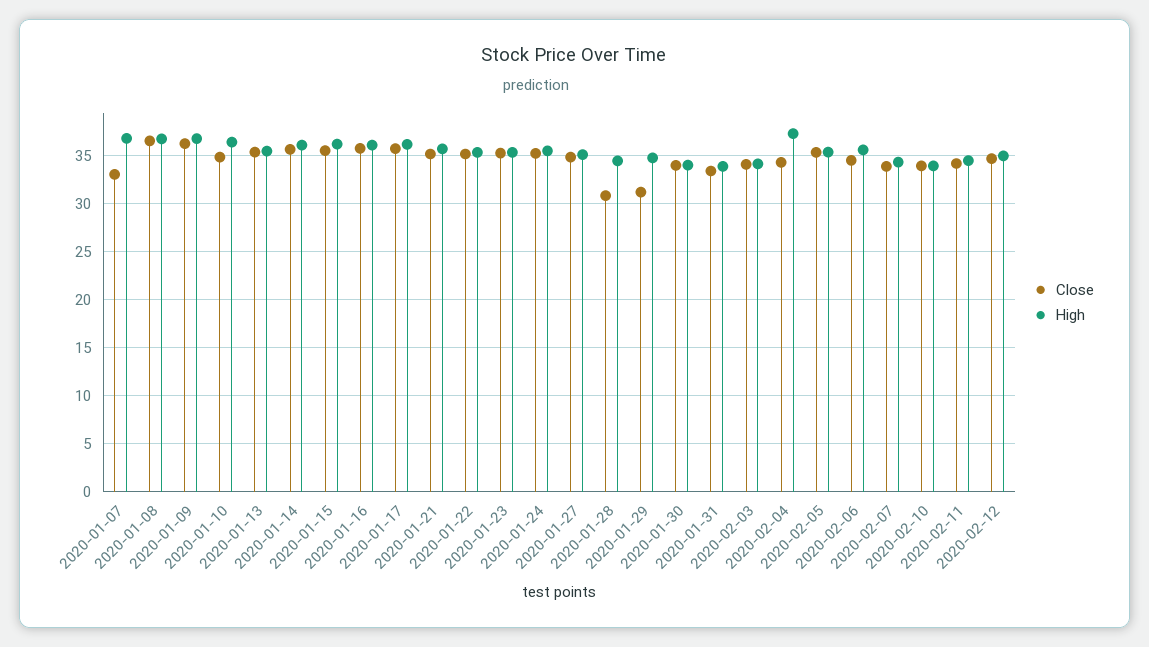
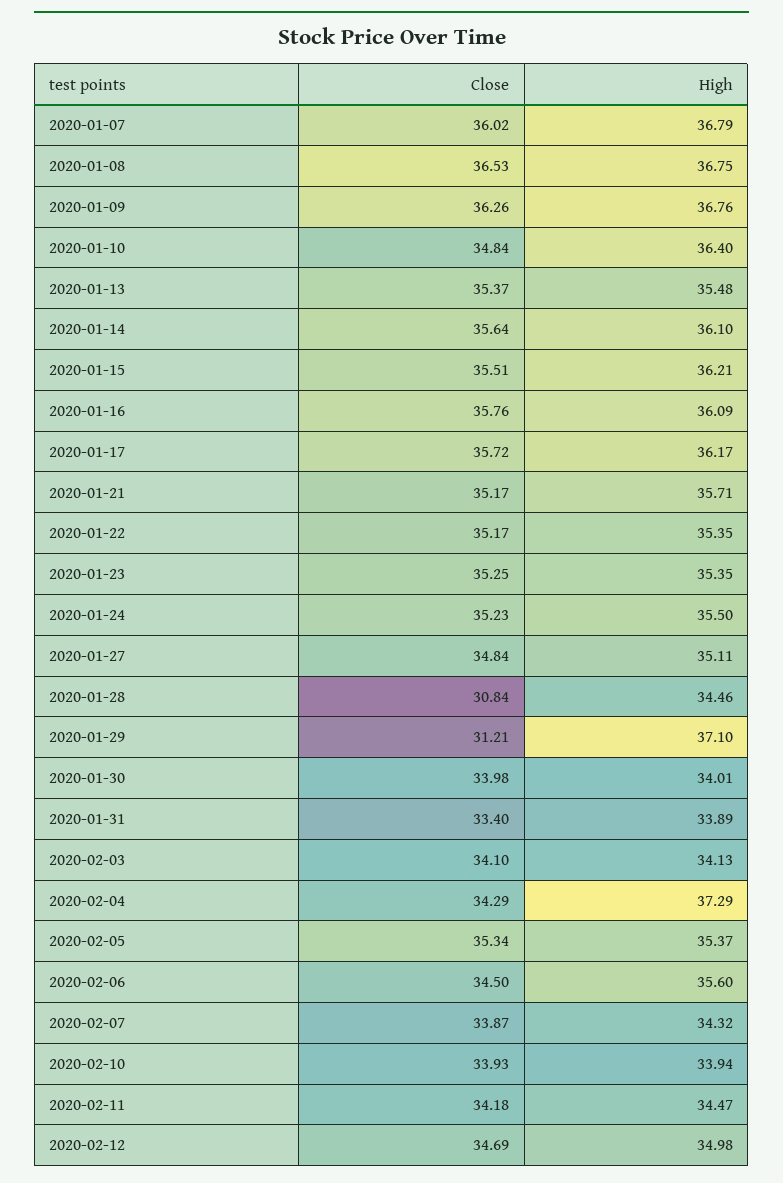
Close, 2020-01-07: 33 -> 36.02
High, 2020-01-29: 35 -> 37.1

